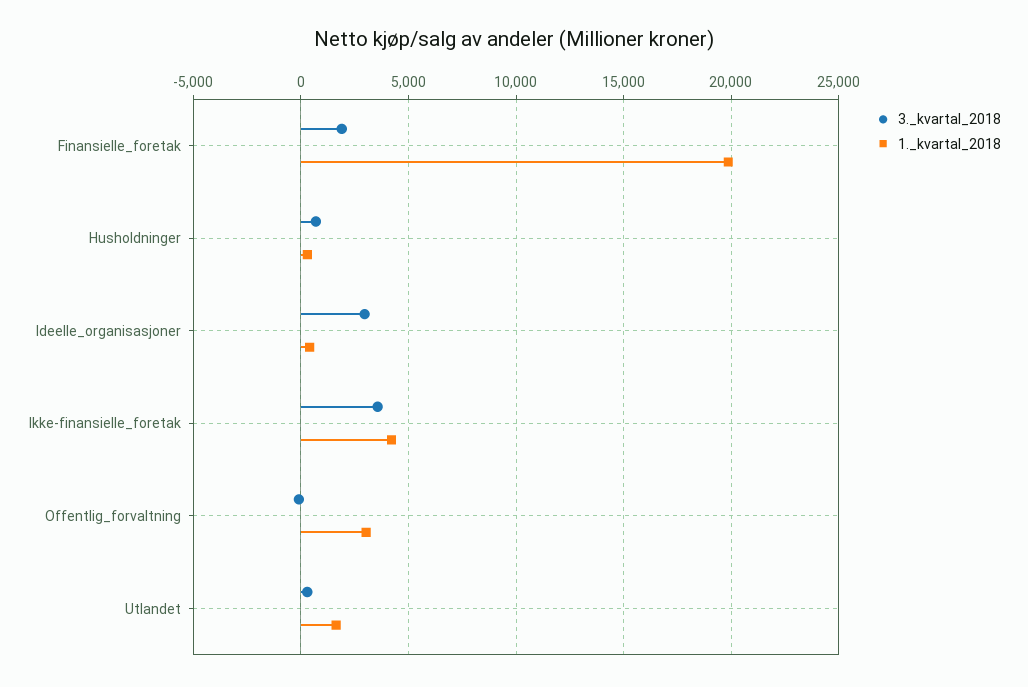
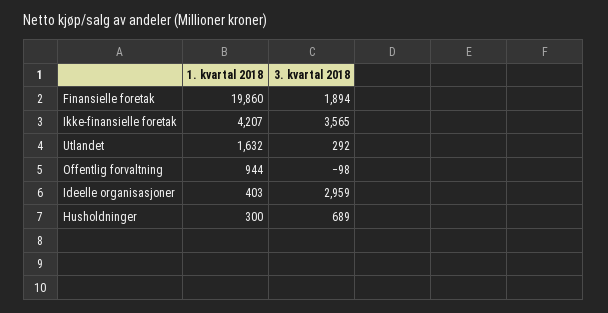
1._kvartal_2018, Offentlig_forvaltning: 3000 -> 944

